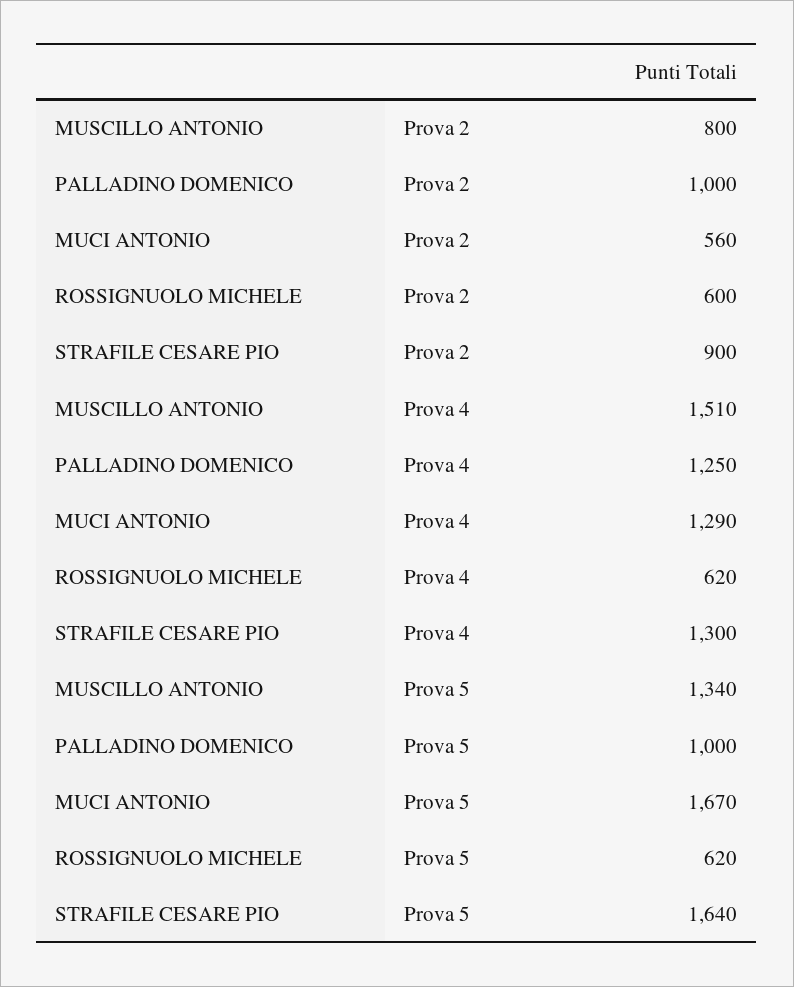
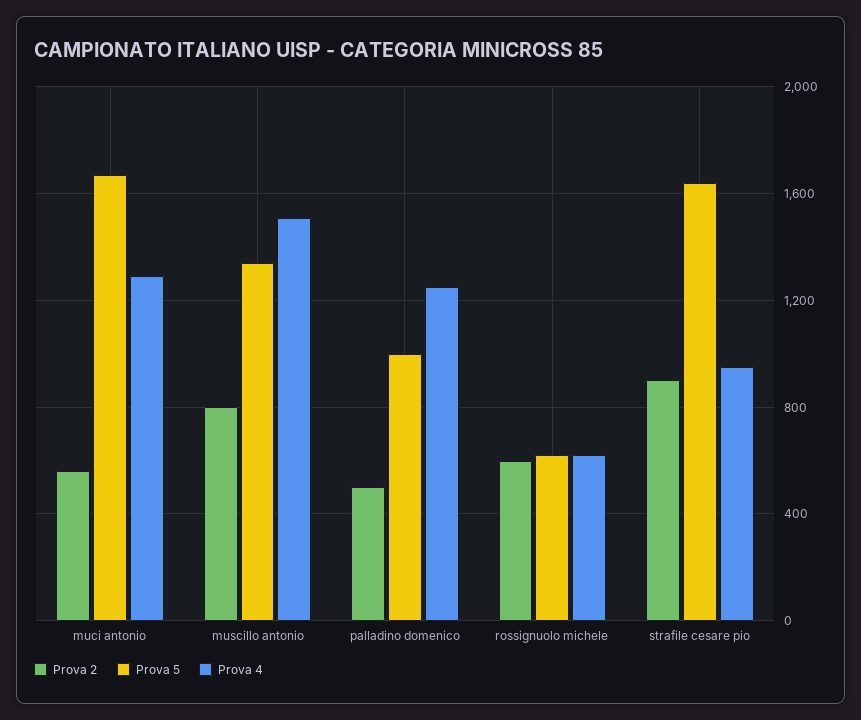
Prova 2, PALLADINO DOMENICO: 1000 -> 500
Prova 4, STRAFILE CESARE PIO: 1300 -> 950

